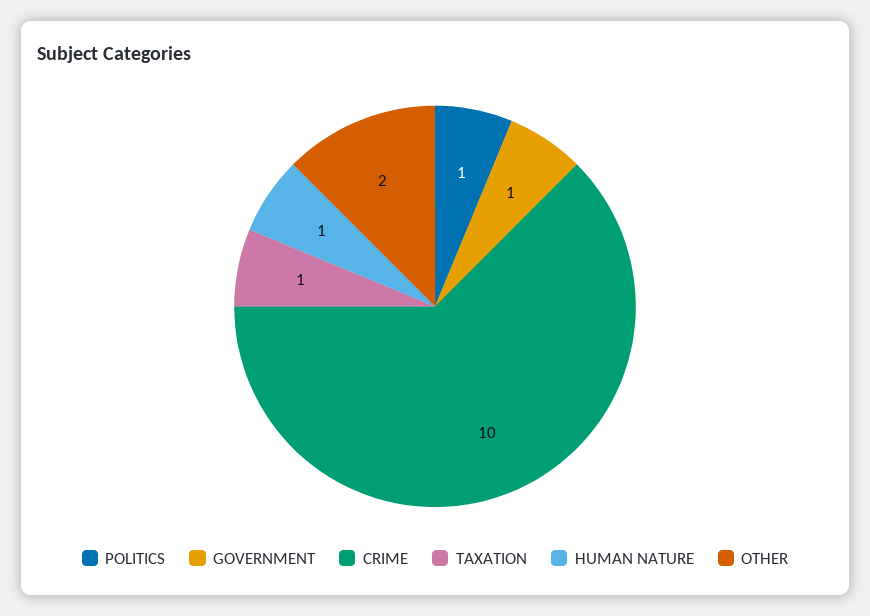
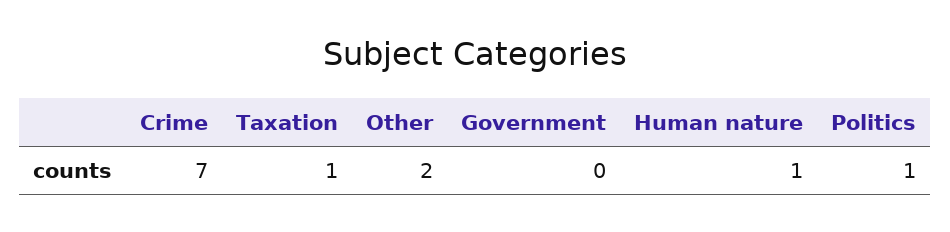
GOVERNMENT: 1 -> 0
CRIME: 10 -> 7

